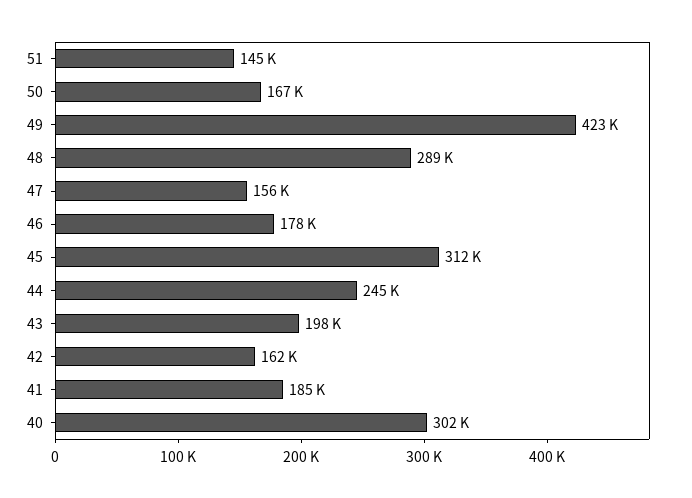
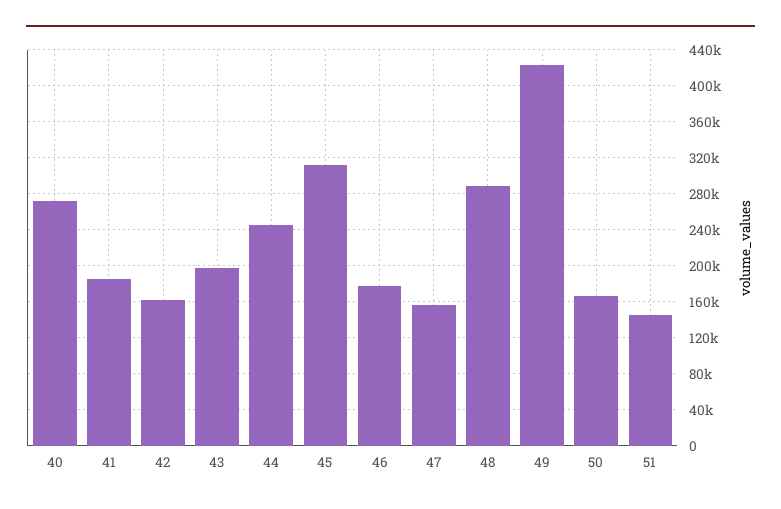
40: 302000 -> 270000

